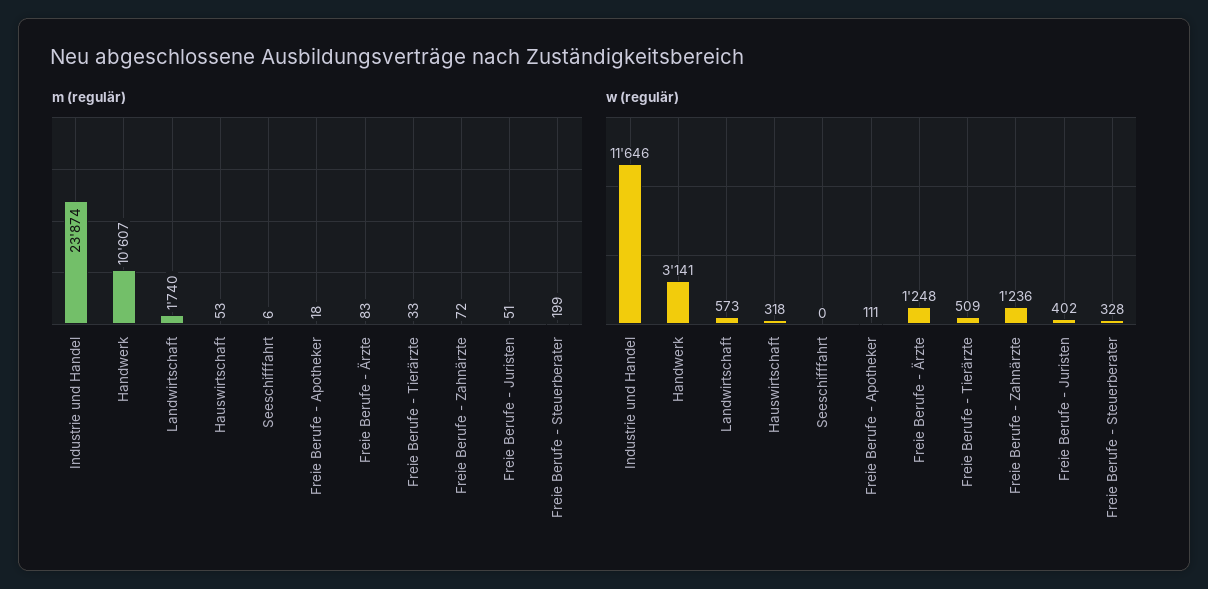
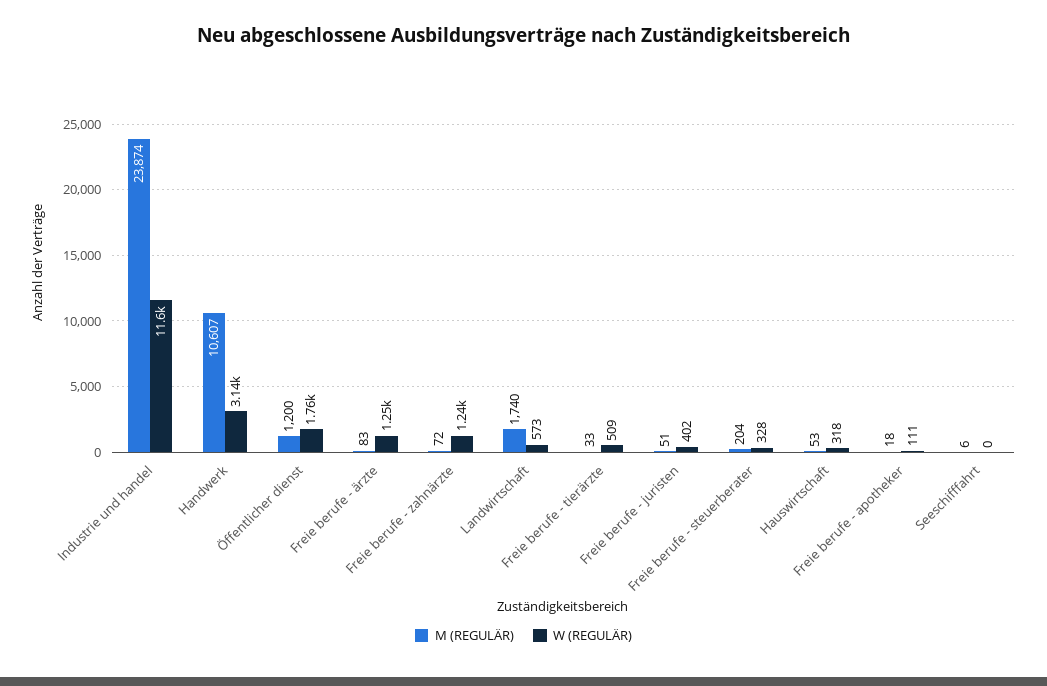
m (regulär), Freie Berufe - Steuerberater: 199 -> 204
m (regulär), Öffentlicher dienst: none -> 1200
w (regulär), Öffentlicher dienst: none -> 1760

